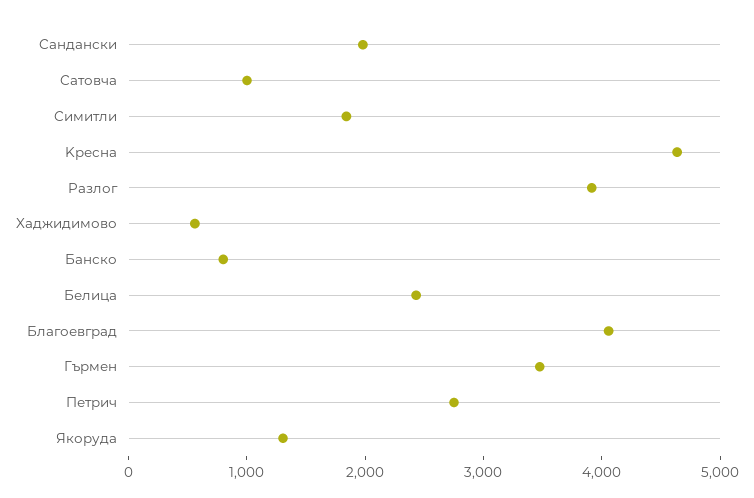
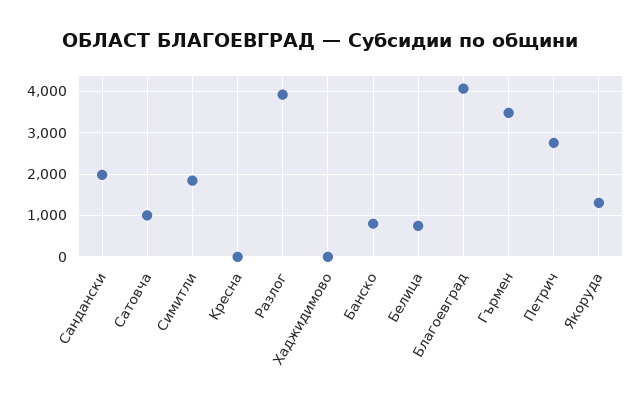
Kресна: 4600 -> 0
Xаджидимово: 600 -> 0
Белица: 2400 -> 800

